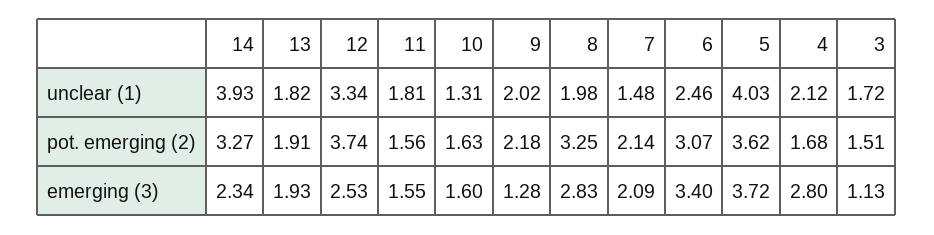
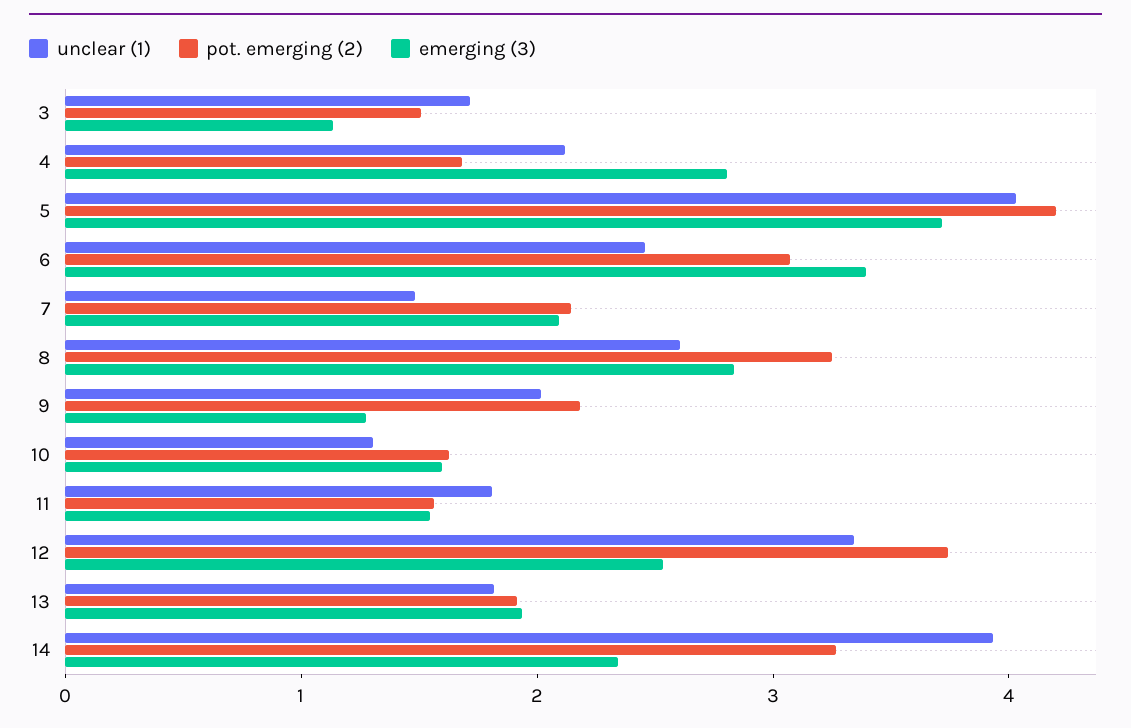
unclear (1), 8: 1.98 -> 2.6
pot. emerging (2), 5: 3.62 -> 4.2

